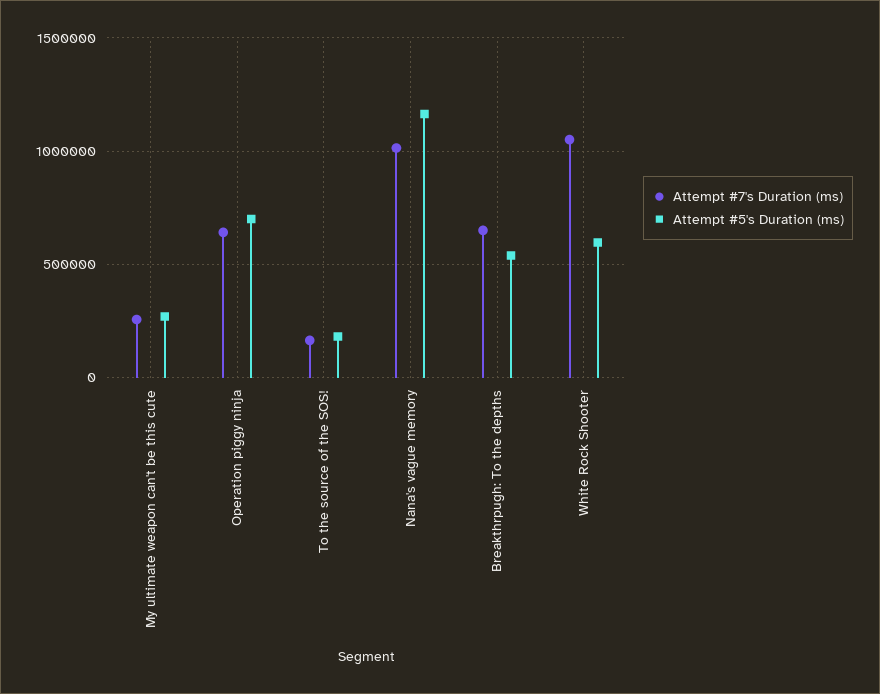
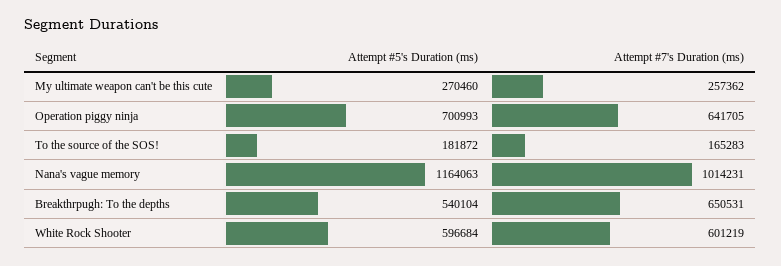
Attempt #7's Duration (ms), White Rock Shooter: 1050000 -> 601219

